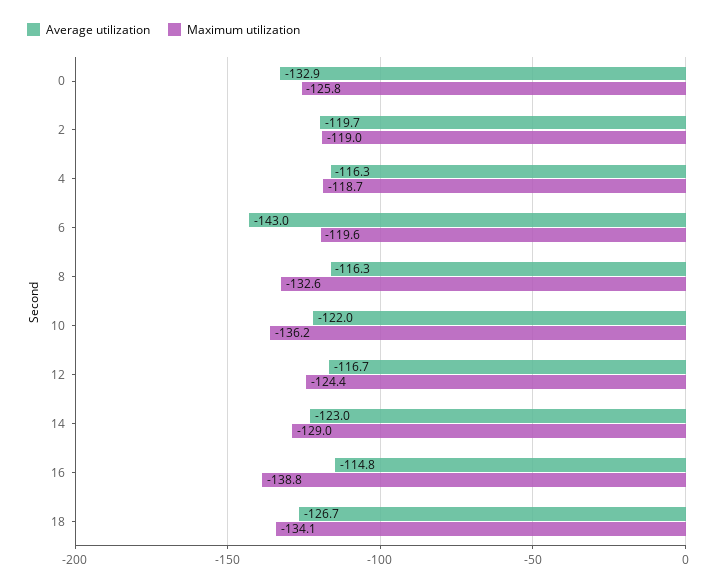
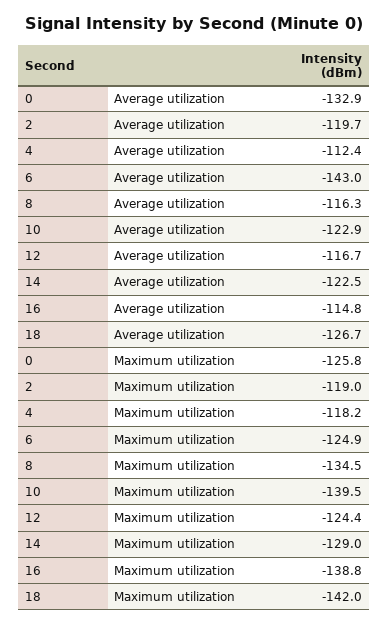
Average utilization, 4: -116.3 -> -112.4
Maximum utilization, 4: -118.7 -> -118.2
Maximum utilization, 6: -119.6 -> -124.9
Maximum utilization, 8: -132.6 -> -134.5
Average utilization, 10: -122 -> -122.9
Maximum utilization, 10: -136.2 -> -139.5
Average utilization, 14: -123 -> -122.5
Maximum utilization, 18: -134.1 -> -142

